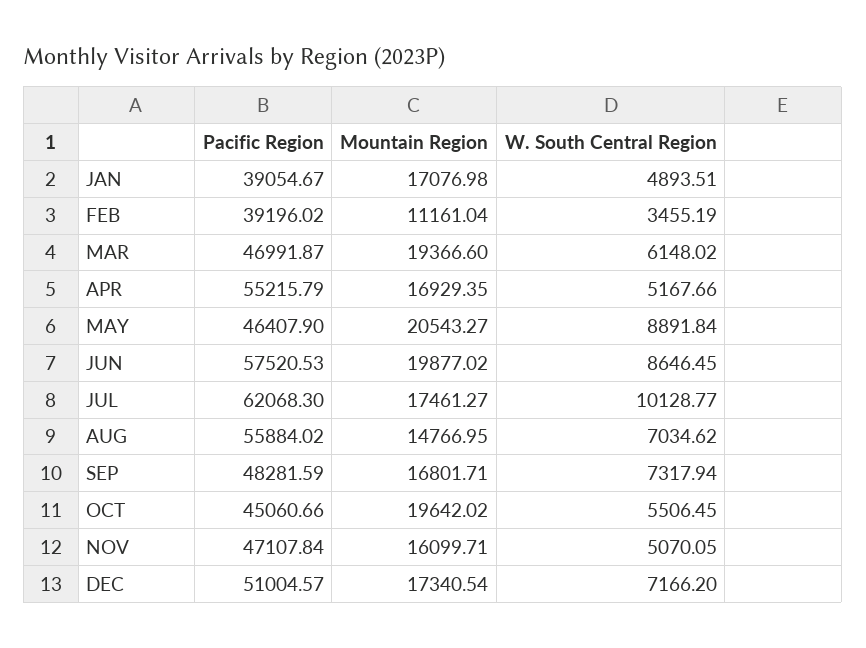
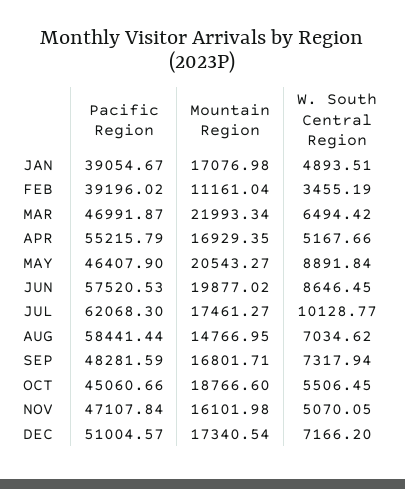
Mountain Region, MAR: 19366.6 -> 21993.34
W. South Central Region, MAR: 6148.02 -> 6494.42
Pacific Region, AUG: 55884.02 -> 58441.44
Mountain Region, OCT: 19642.02 -> 18766.6
Mountain Region, NOV: 16099.71 -> 16101.98

